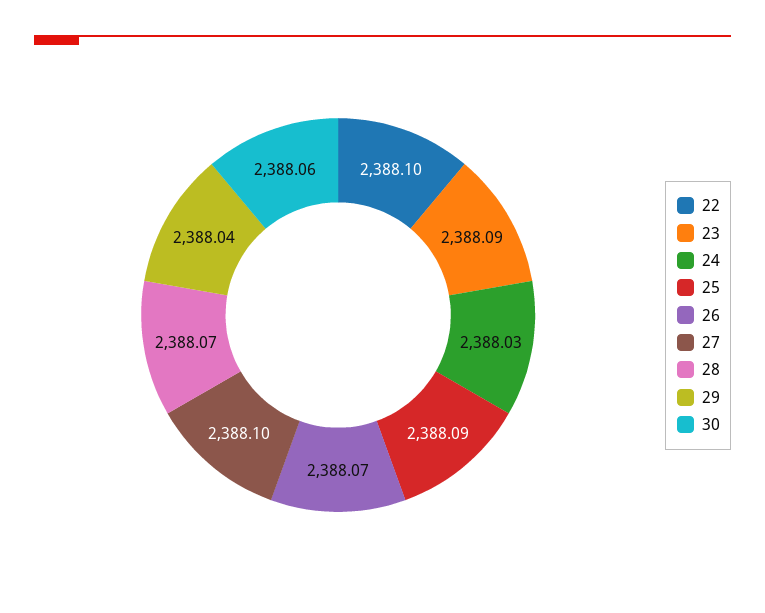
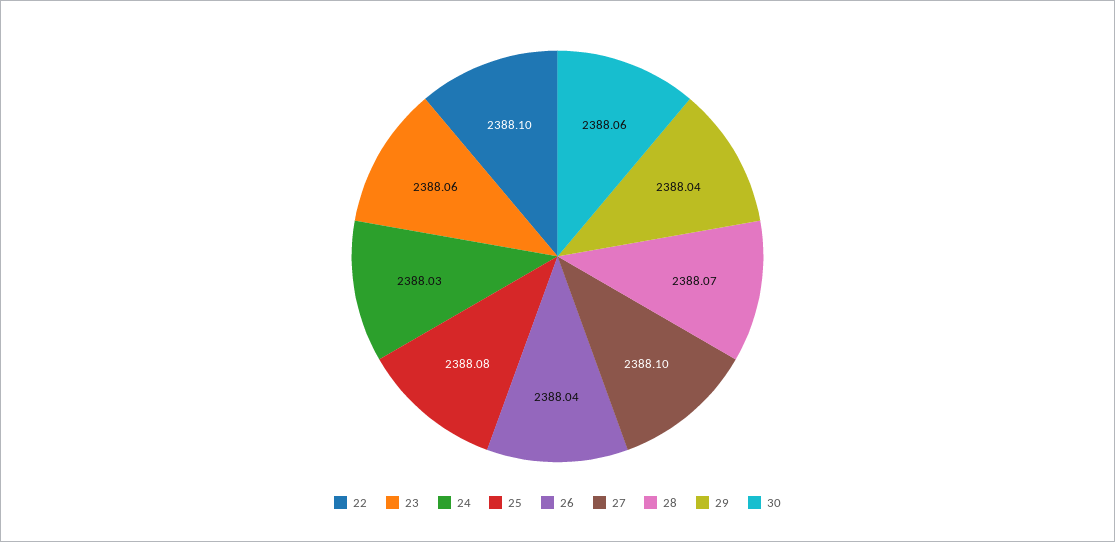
23: 2388.09 -> 2388.06
25: 2388.09 -> 2388.08
26: 2388.07 -> 2388.04

